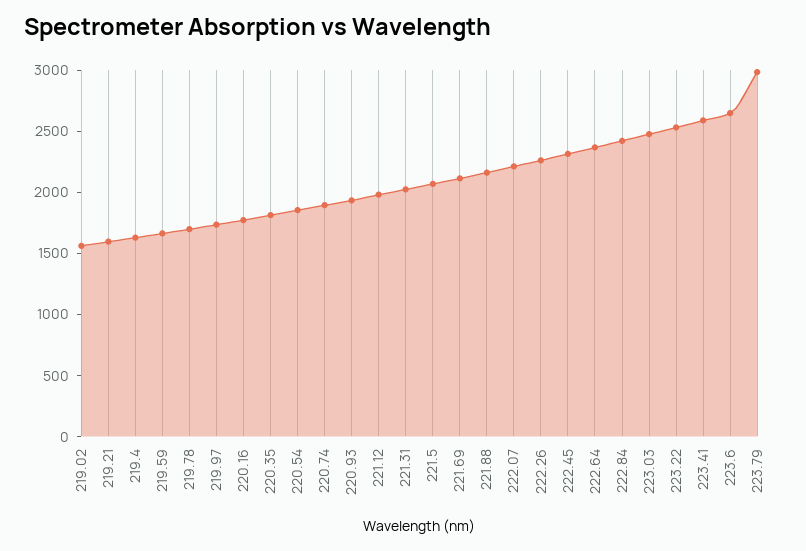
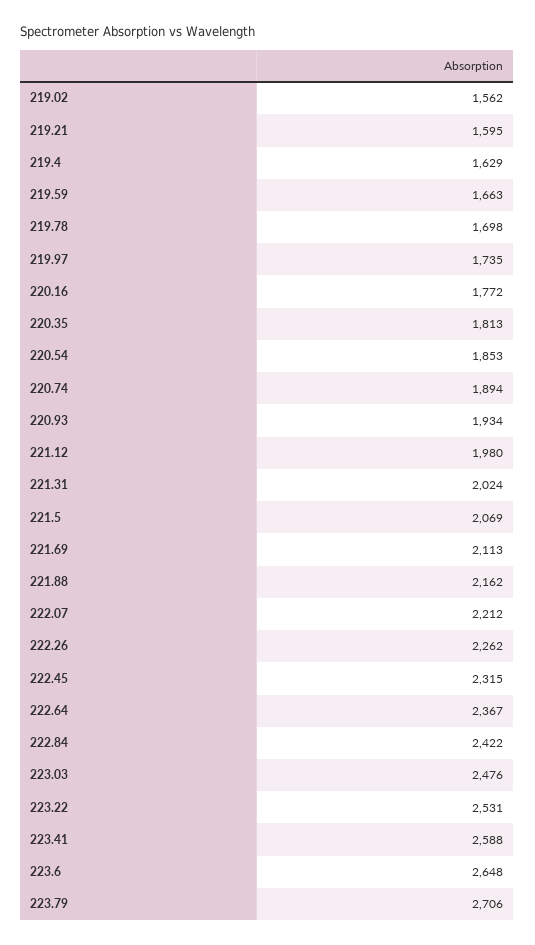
223.79: 3000 -> 2706

